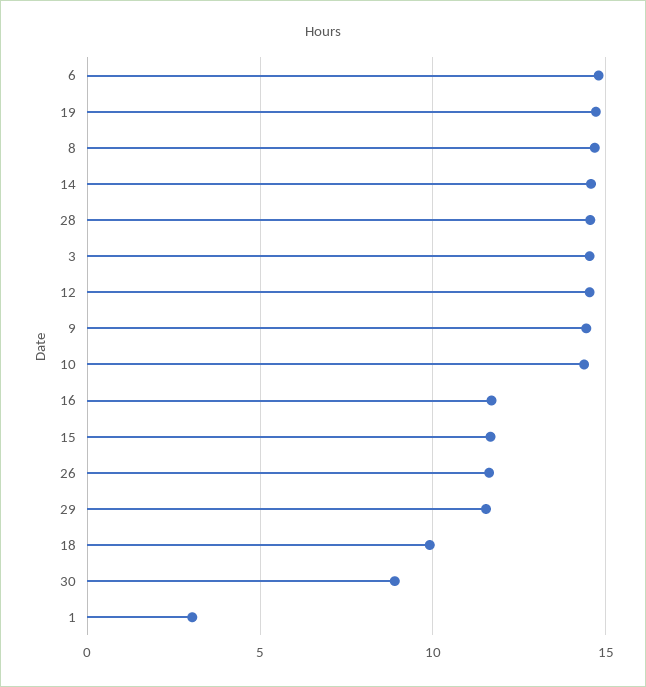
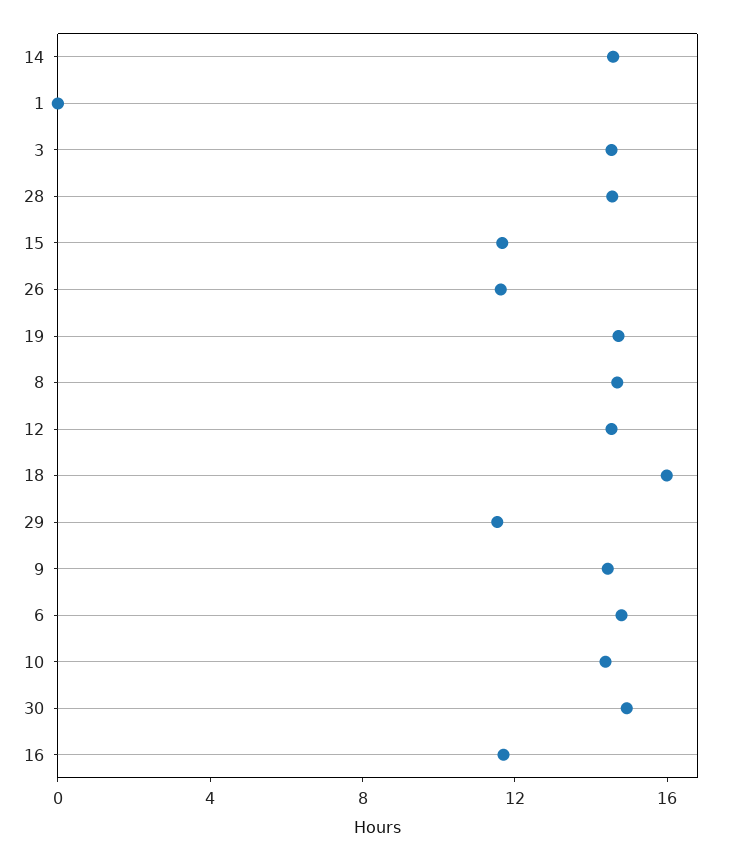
18: 10 -> 16
30: 9 -> 15
1: 3 -> 0

